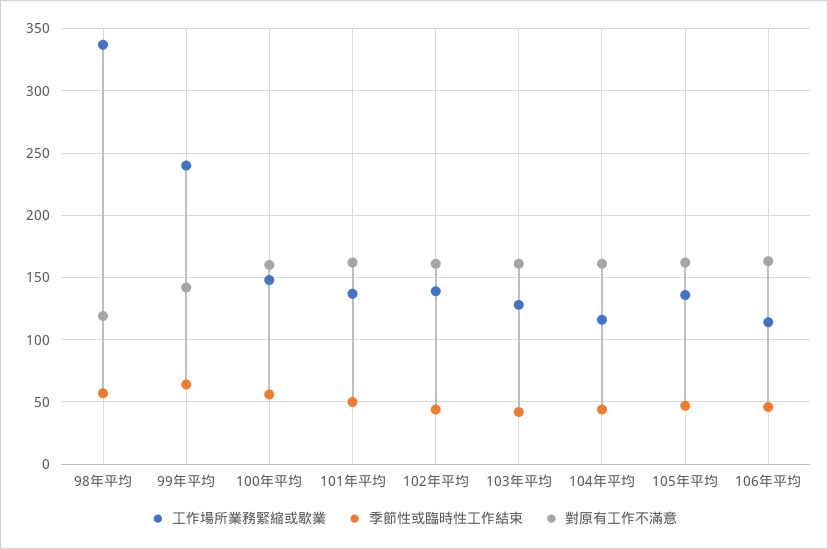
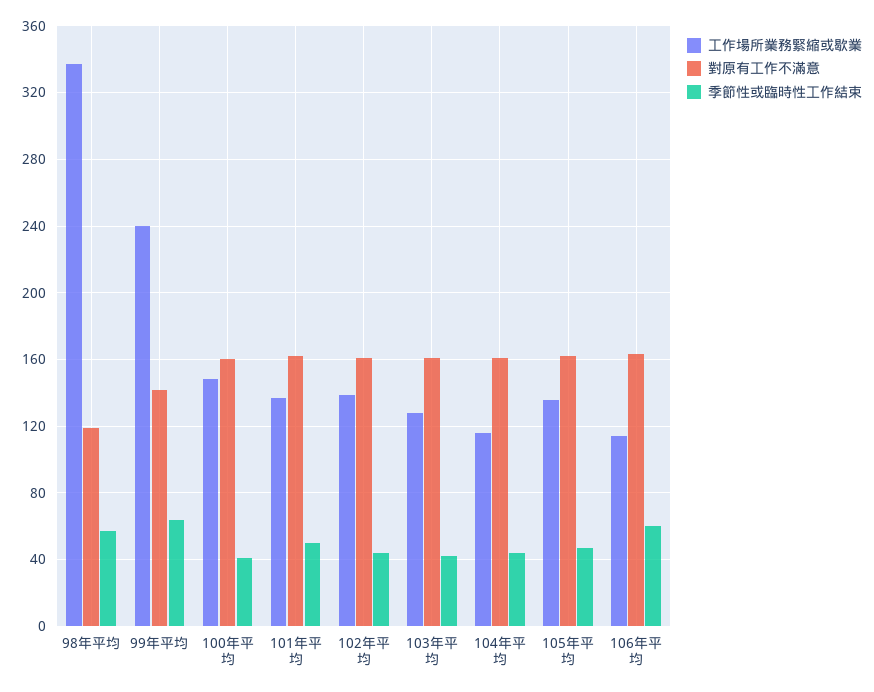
季節性或臨時性工作結束, 100年平均: 55 -> 40
季節性或臨時性工作結束, 106年平均: 45 -> 60

